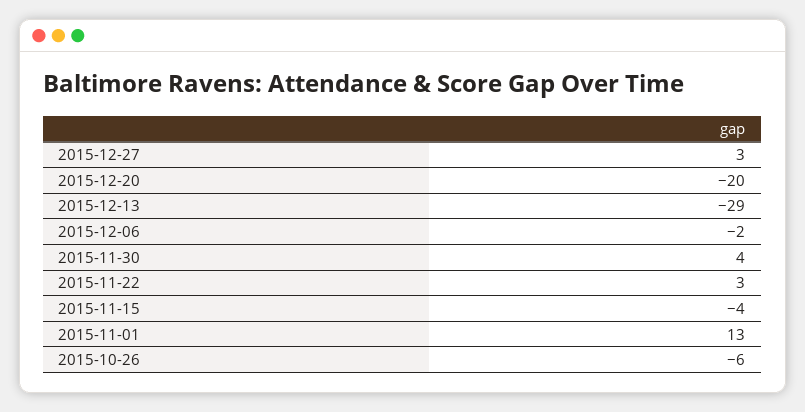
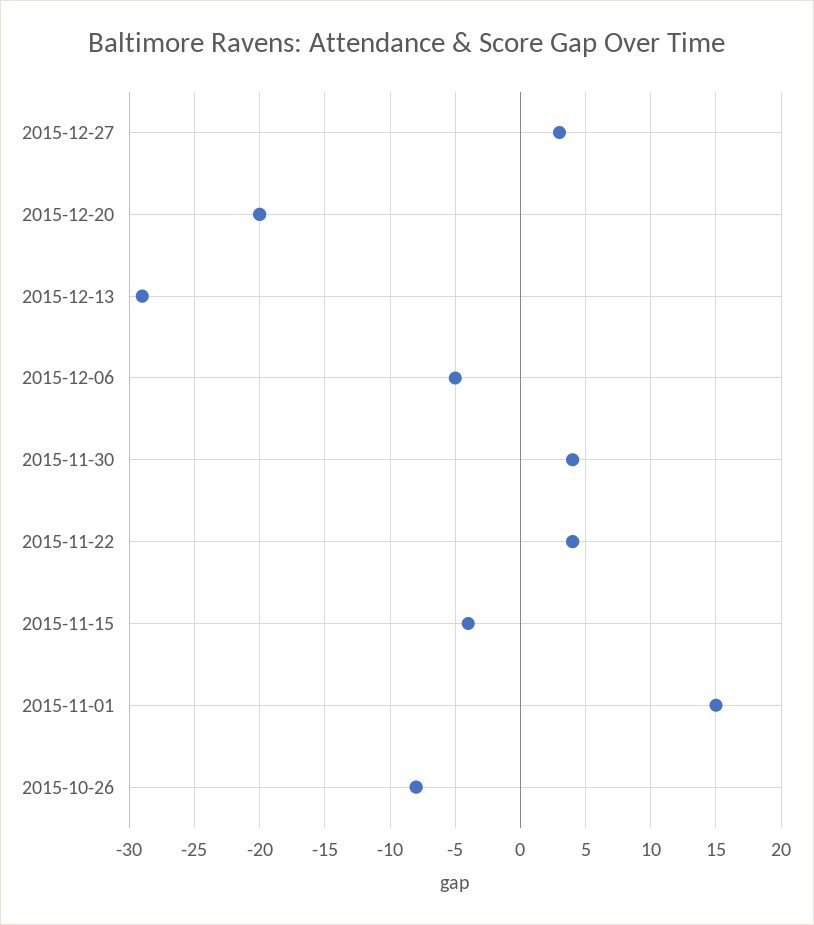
2015-12-06: -2 -> -5
2015-11-22: 3 -> 4
2015-11-01: 13 -> 15
2015-10-26: -6 -> -8

